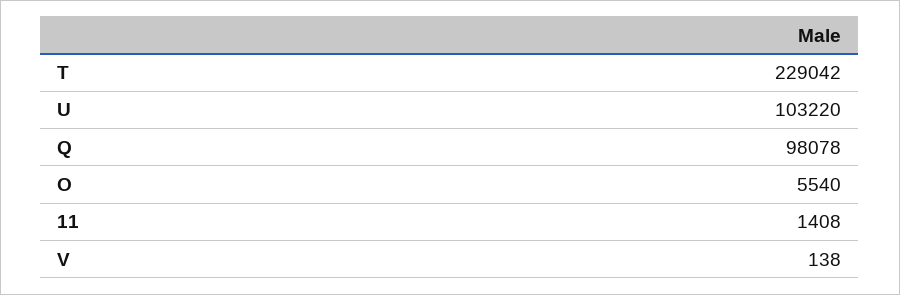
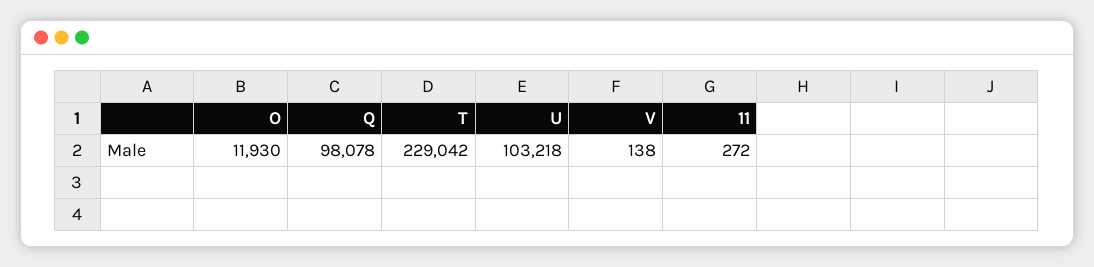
U: 103220 -> 103218
O: 5540 -> 11930
11: 1408 -> 272

